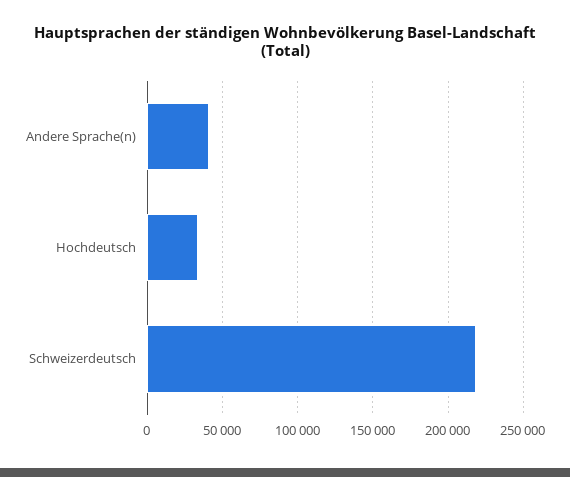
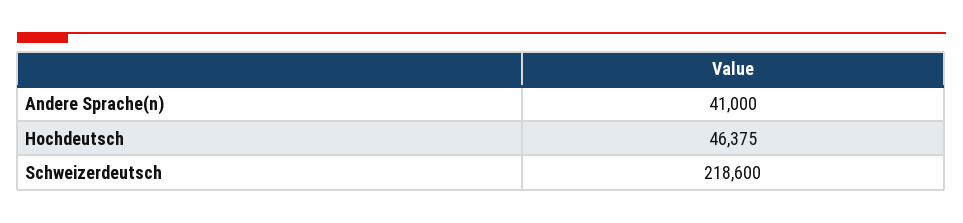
Hochdeutsch: 35000 -> 46375

